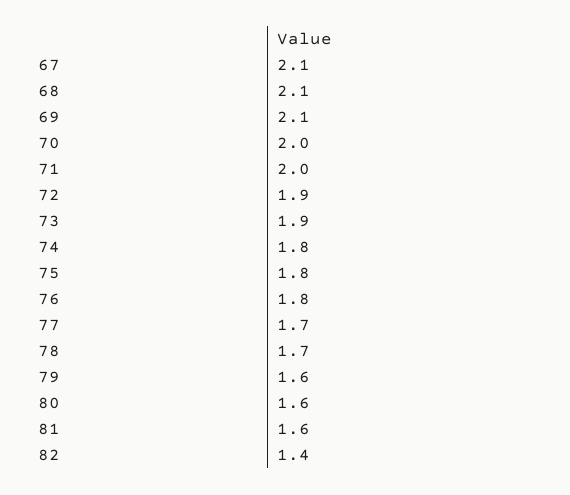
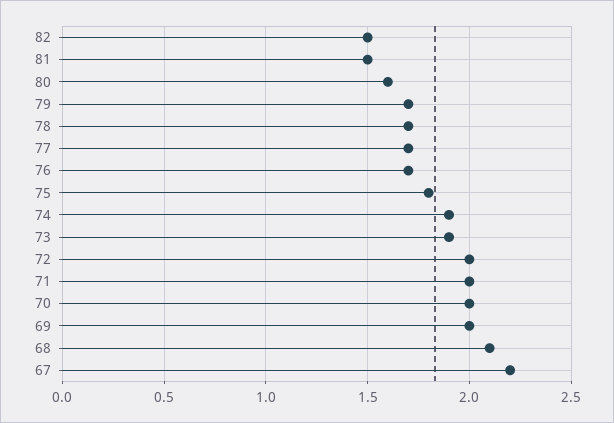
67: 2.1 -> 2.2
69: 2.1 -> 2
72: 1.9 -> 2
74: 1.8 -> 1.9
76: 1.8 -> 1.7
79: 1.6 -> 1.7
81: 1.6 -> 1.5
82: 1.4 -> 1.5

